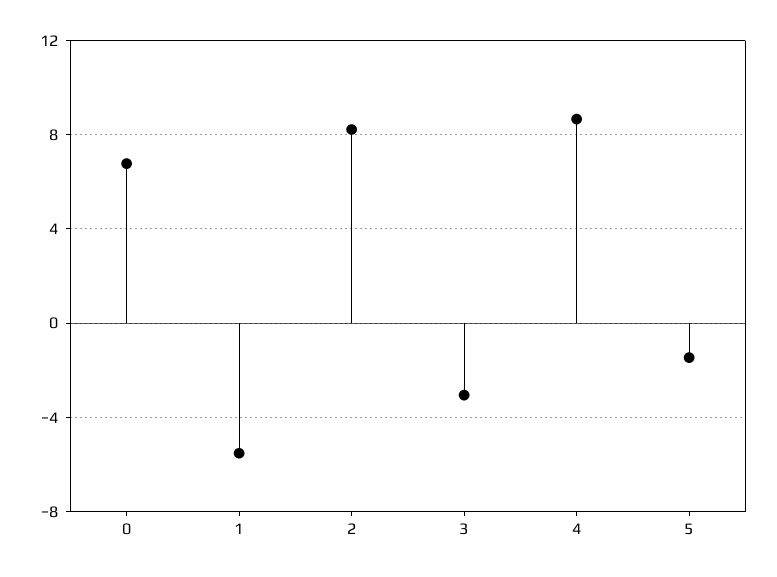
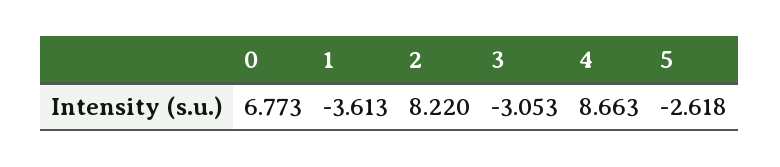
1: -5.5 -> -3.613
5: -1.5 -> -2.618

